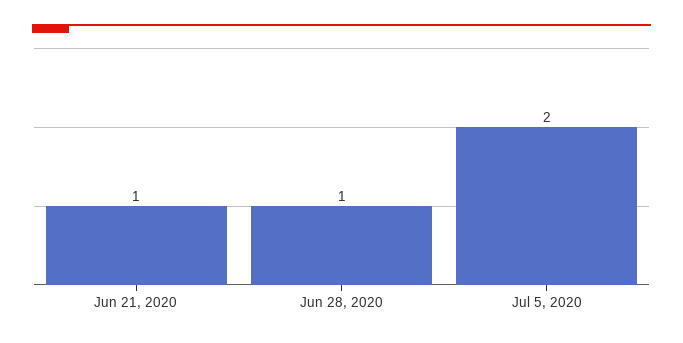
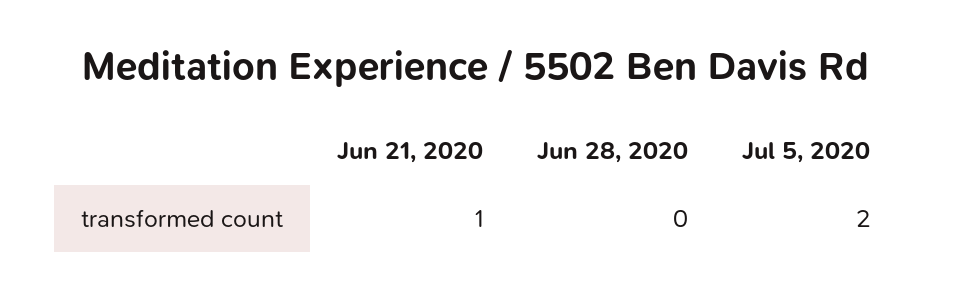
Jun 28, 2020: 1 -> 0

